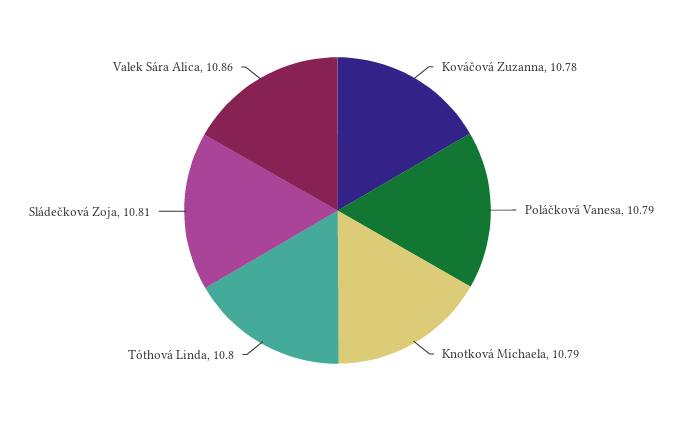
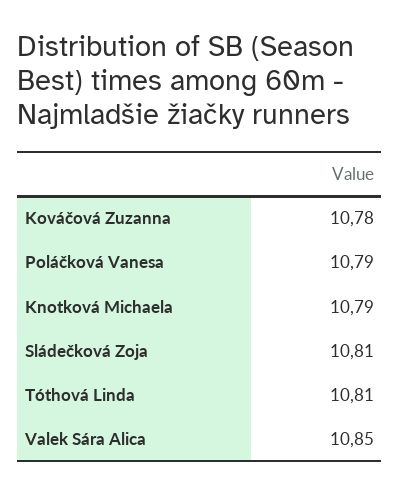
Tóthová Linda: 10.8 -> 10.81
Valek Sára Alica: 10.86 -> 10.85

